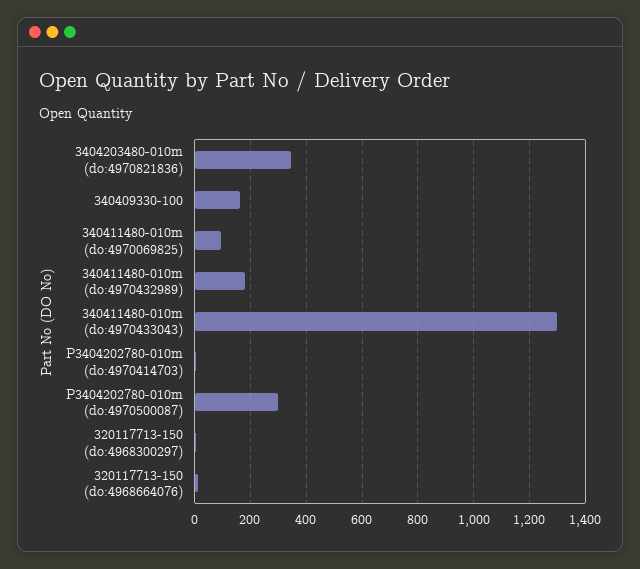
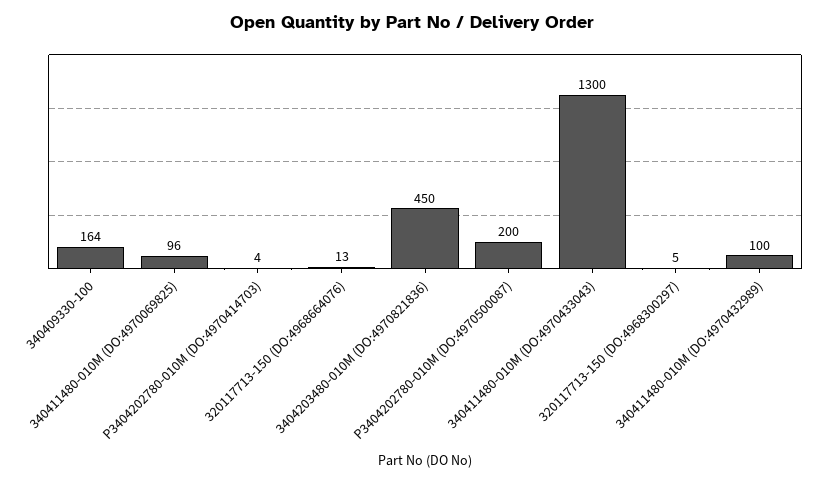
3404203480-010m (do:4970821836): 350 -> 450
340411480-010m (do:4970432989): 175 -> 100
P3404202780-010m (do:4970500087): 300 -> 200

